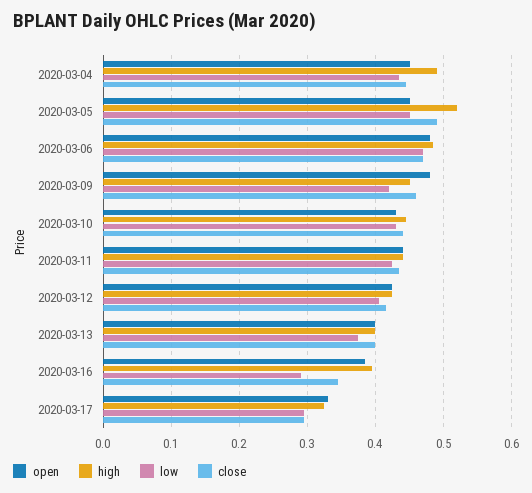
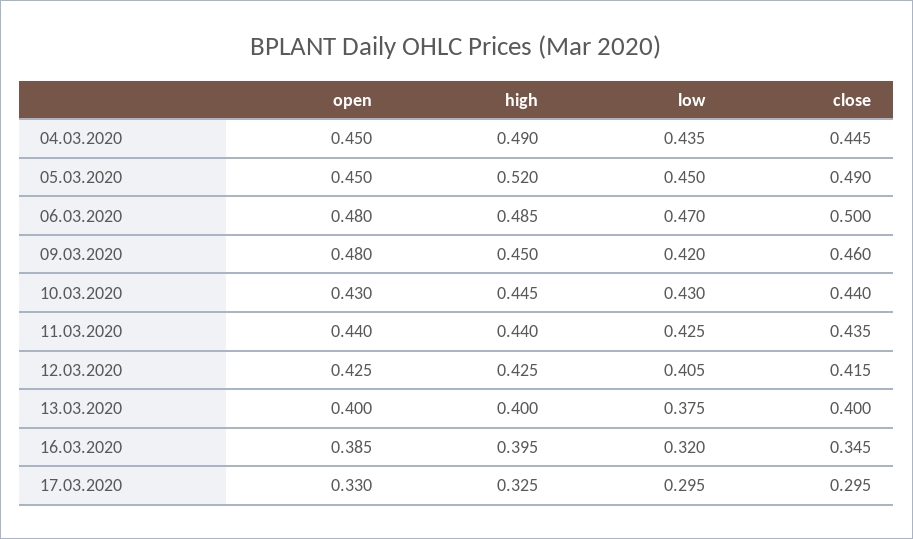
close, 2020-03-06: 0.47 -> 0.5
low, 2020-03-16: 0.29 -> 0.32

